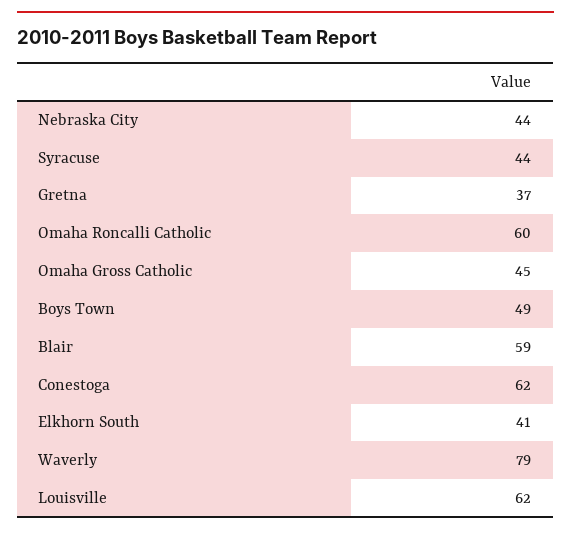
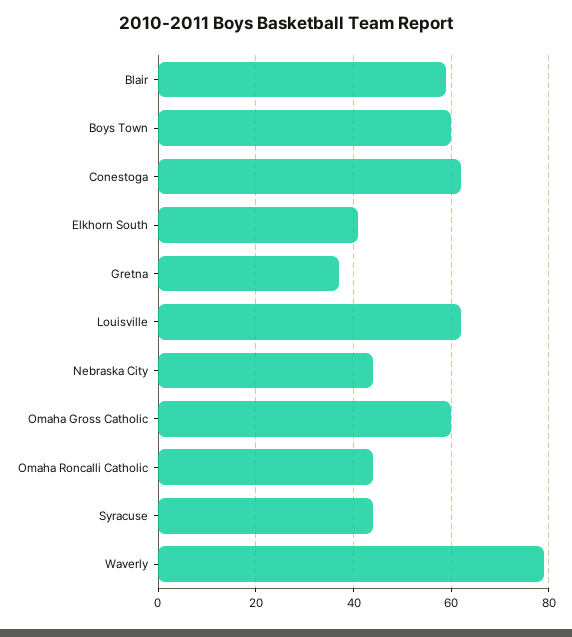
Omaha Roncalli Catholic: 60 -> 45
Omaha Gross Catholic: 45 -> 60
Boys Town: 49 -> 60

